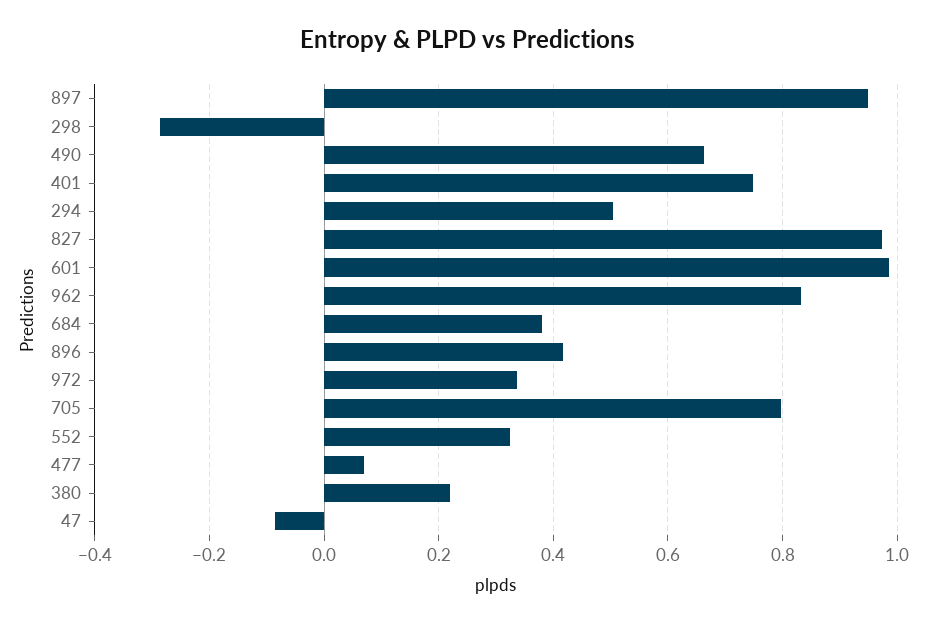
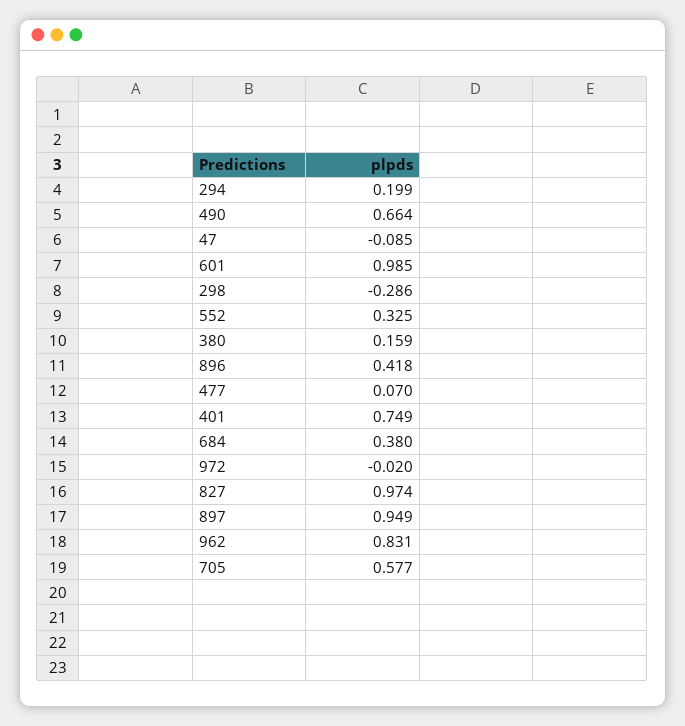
294: 0.5 -> 0.199
972: 0.34 -> -0.02
705: 0.8 -> 0.577
380: 0.22 -> 0.159

